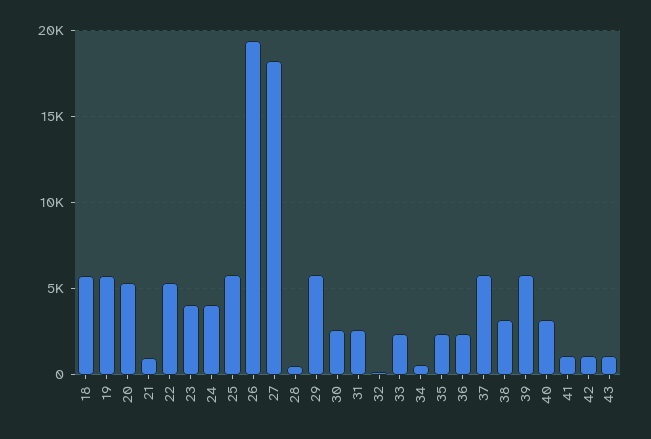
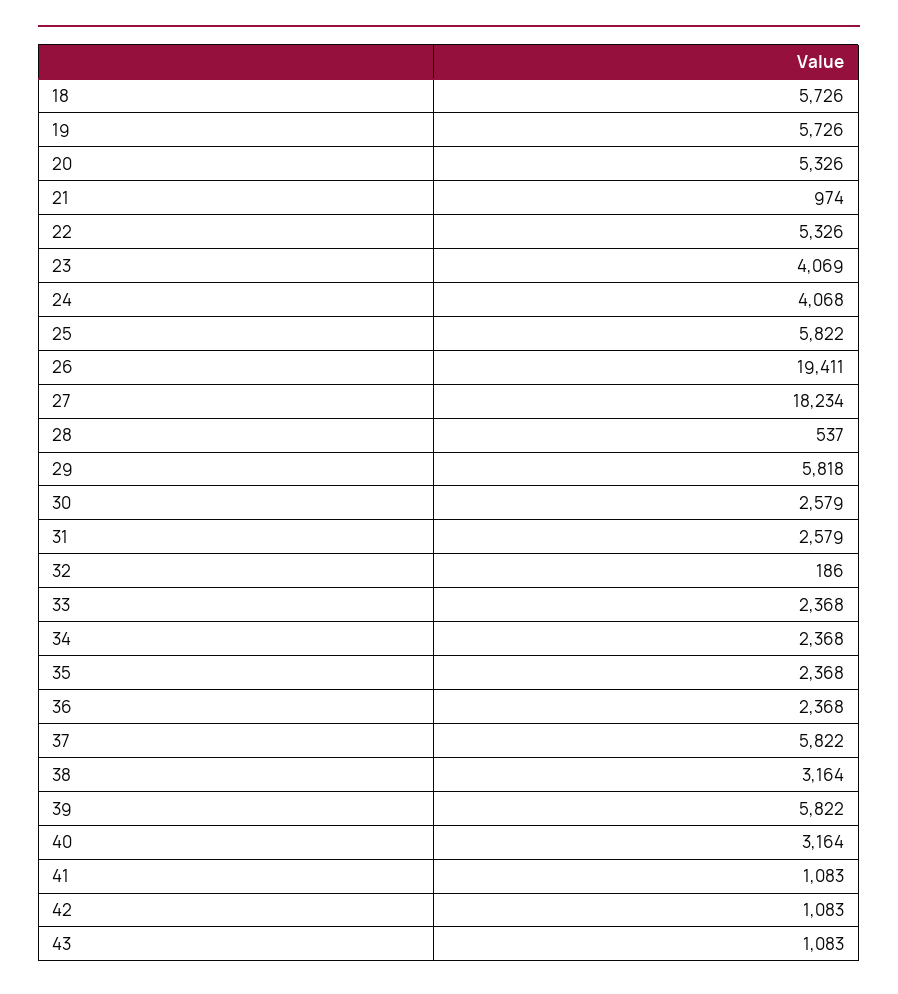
34: 500 -> 2368

